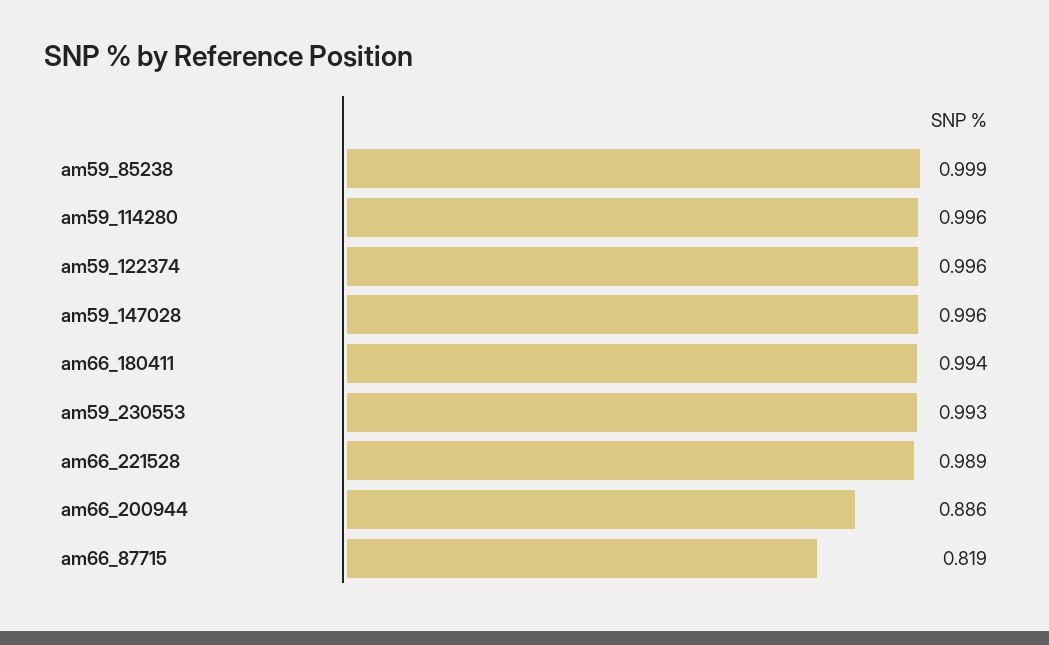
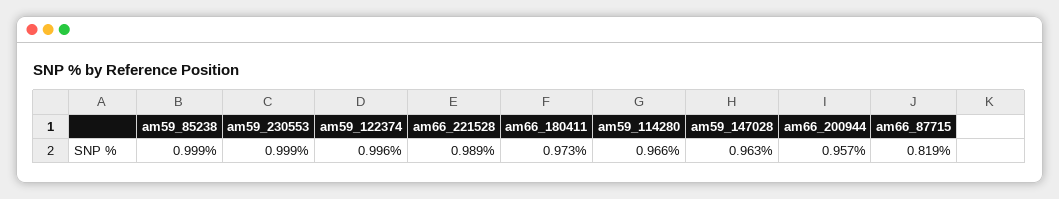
am59_114280: 0.996 -> 0.966
am59_147028: 0.996 -> 0.963
am66_180411: 0.994 -> 0.973
am59_230553: 0.993 -> 0.999
am66_200944: 0.886 -> 0.957

